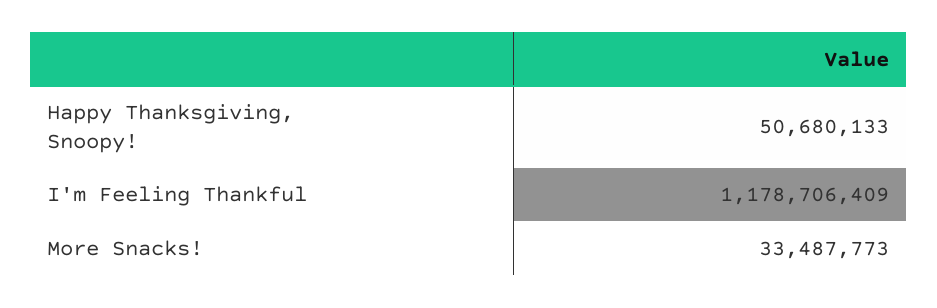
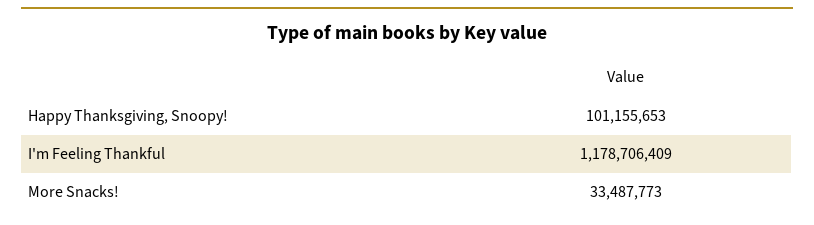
Happy Thanksgiving, Snoopy!: 50680133 -> 101155653

